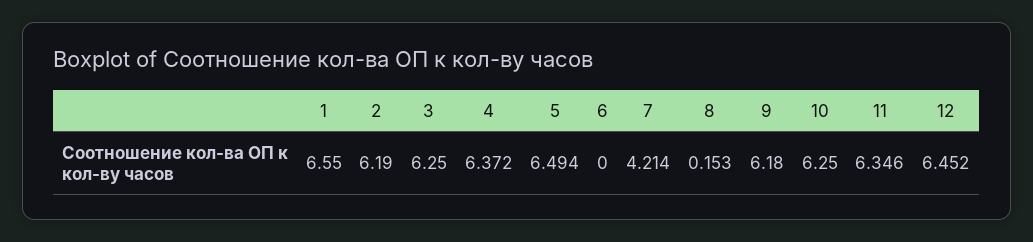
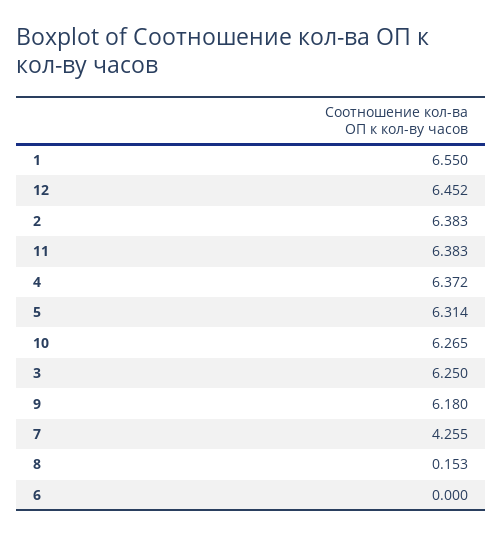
2: 6.19 -> 6.383
5: 6.494 -> 6.314
7: 4.214 -> 4.255
10: 6.25 -> 6.265
11: 6.346 -> 6.383

